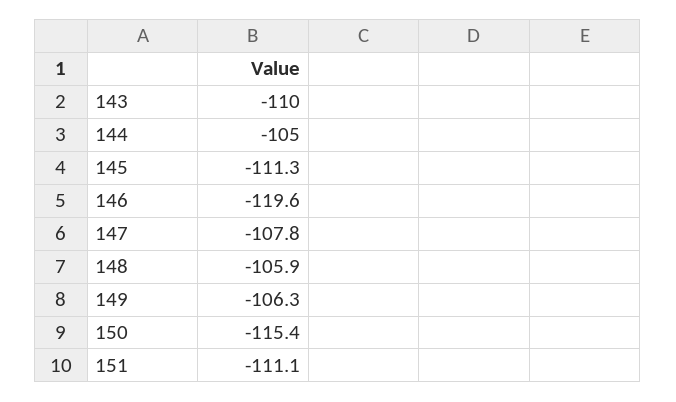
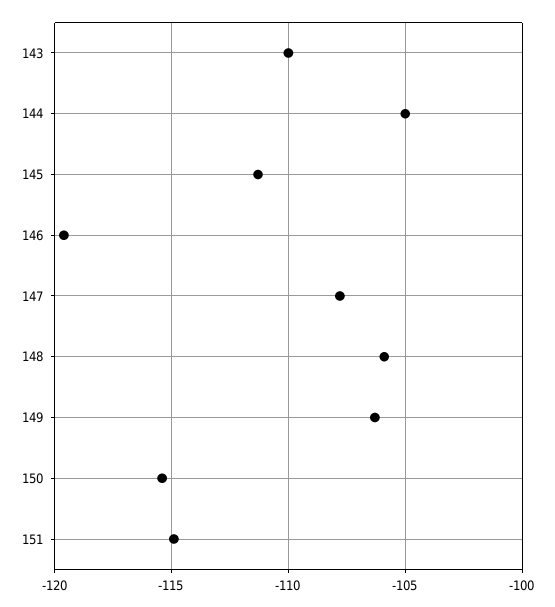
151: -111.1 -> -115

